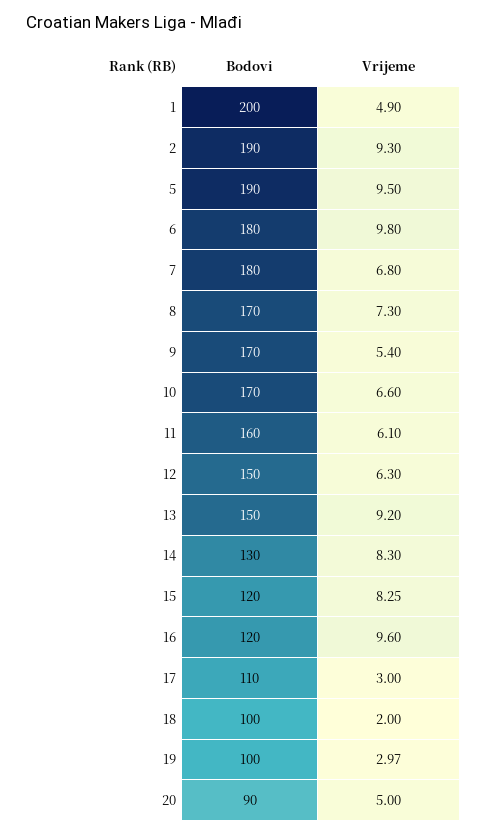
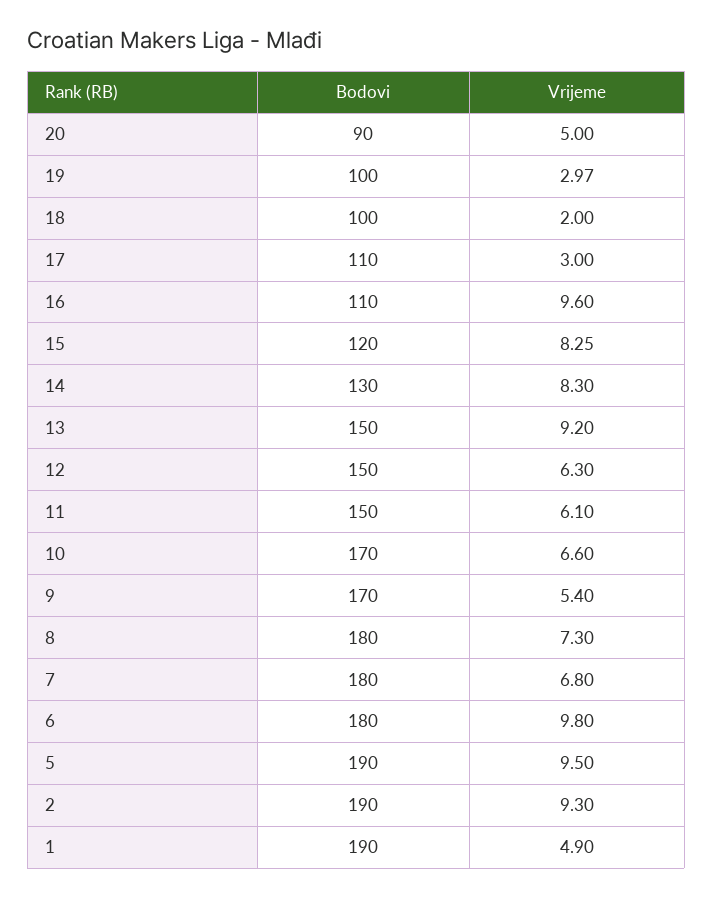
Bodovi, 1: 200 -> 190
Bodovi, 8: 170 -> 180
Bodovi, 11: 160 -> 150
Bodovi, 16: 120 -> 110

